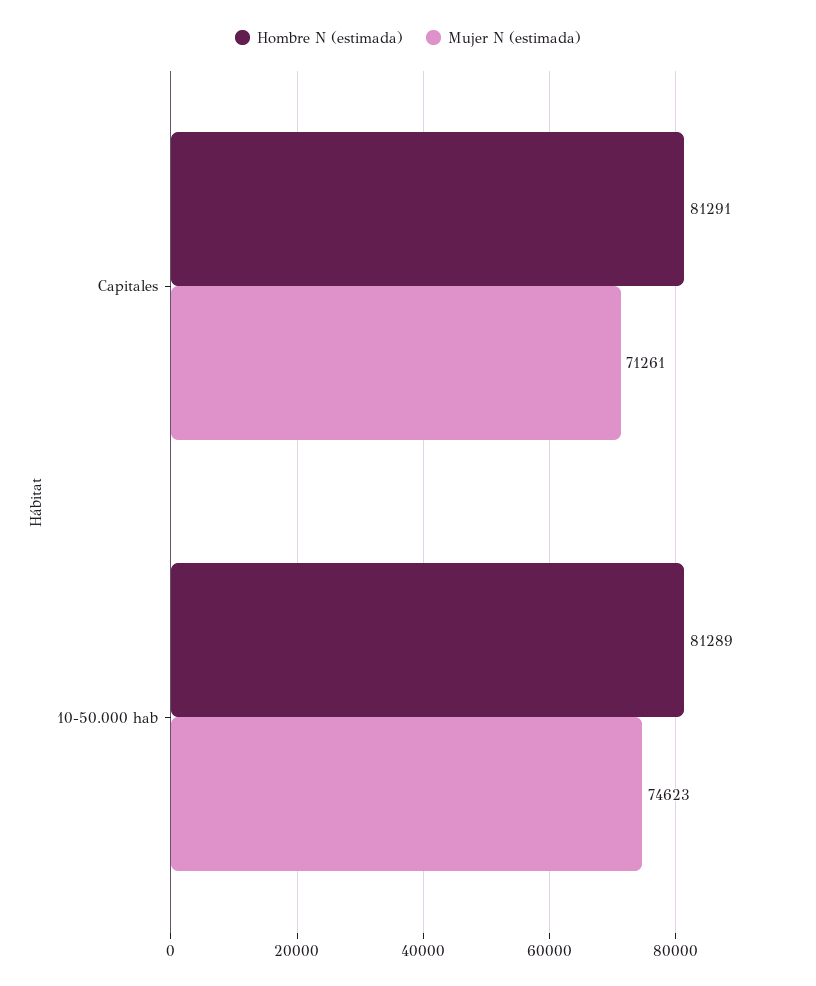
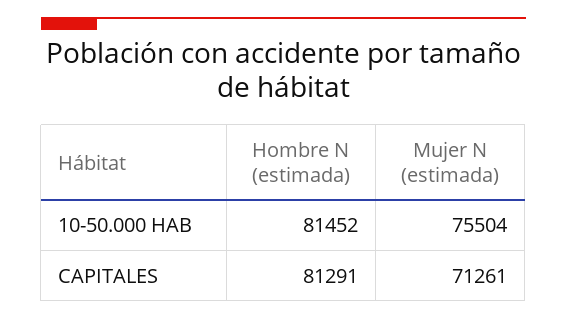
Hombre N (estimada), 10-50.000 hab: 81289 -> 81452
Mujer N (estimada), 10-50.000 hab: 74623 -> 75504

